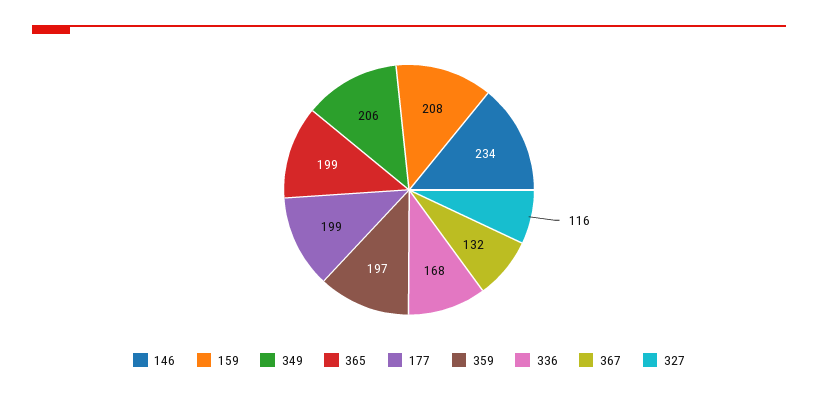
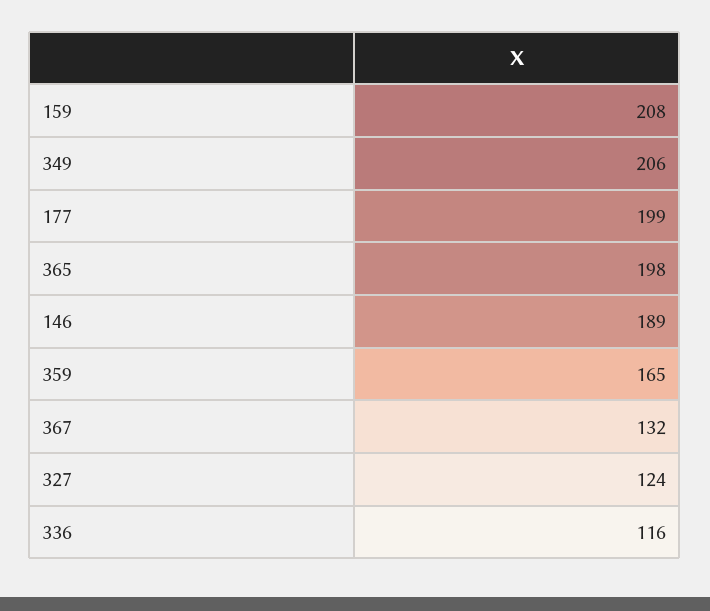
146: 234 -> 189
365: 199 -> 198
359: 197 -> 165
336: 168 -> 116
327: 116 -> 124

